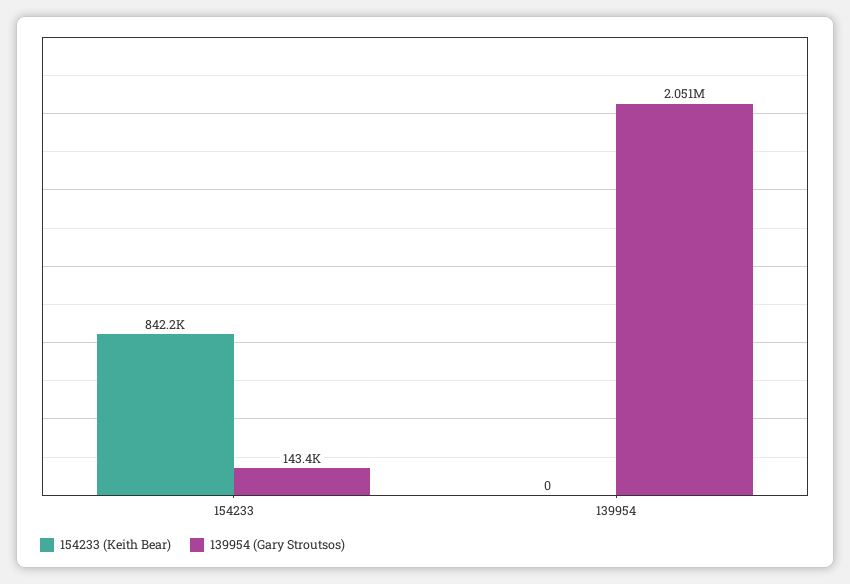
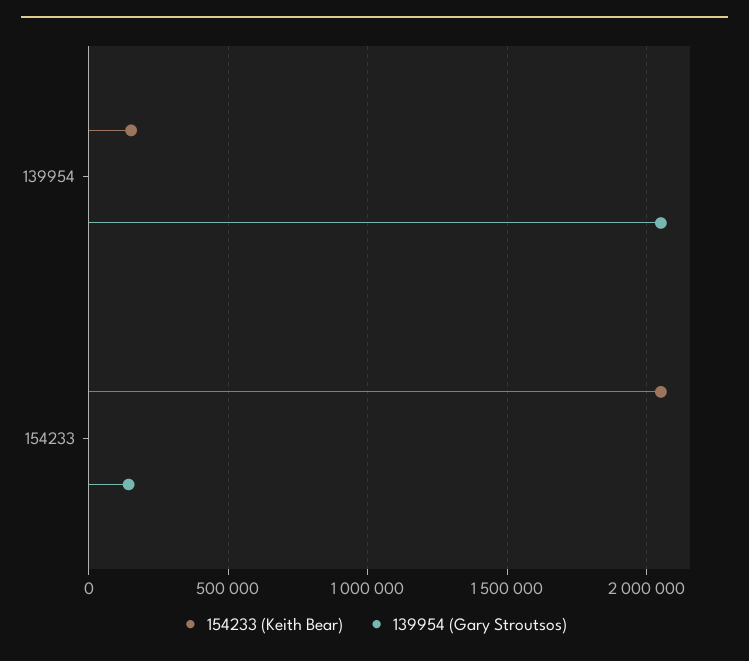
154233 (Keith Bear), 154233: 842200 -> 2050000
154233 (Keith Bear), 139954: 0 -> 150000

